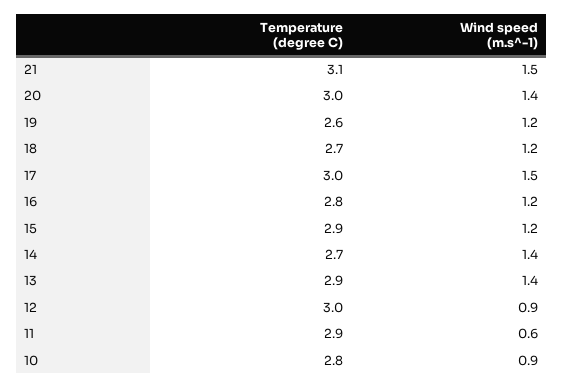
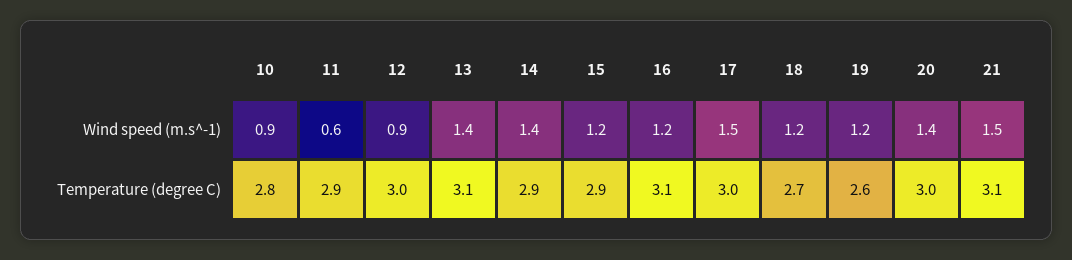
Temperature (degree C), 16: 2.8 -> 3.1
Temperature (degree C), 14: 2.7 -> 2.9
Temperature (degree C), 13: 2.9 -> 3.1

